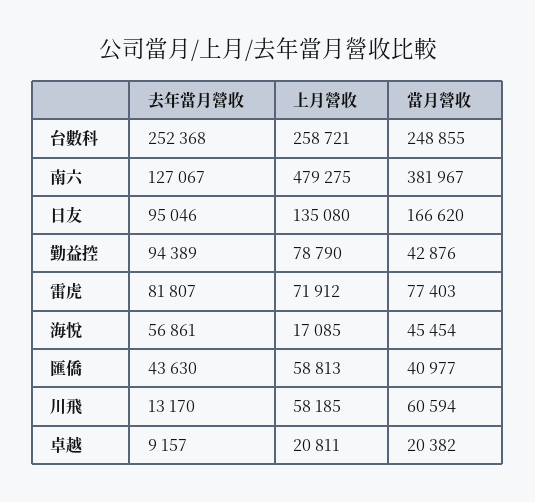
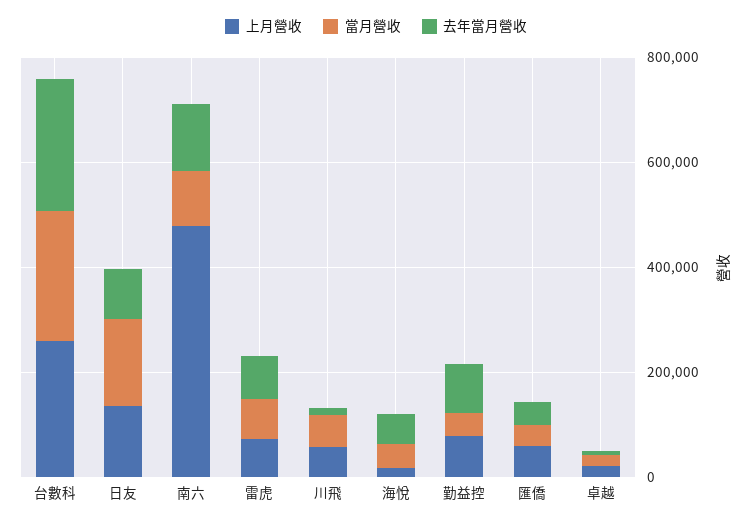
當月營收, 南六: 381967 -> 100000

